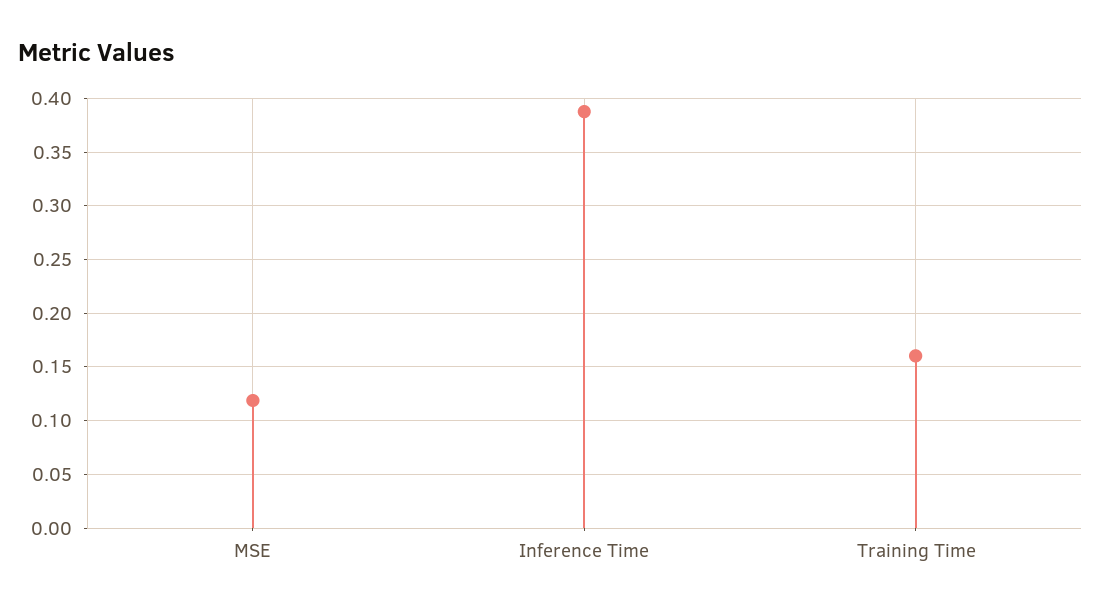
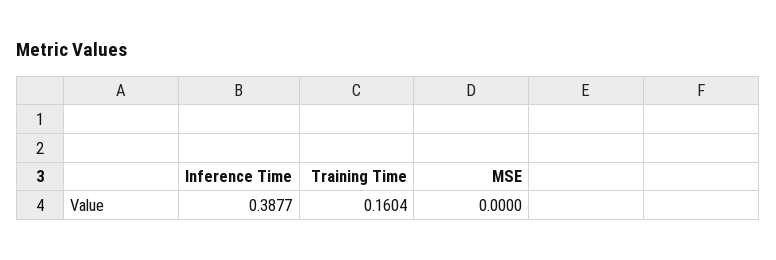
MSE: 0.12 -> 0

